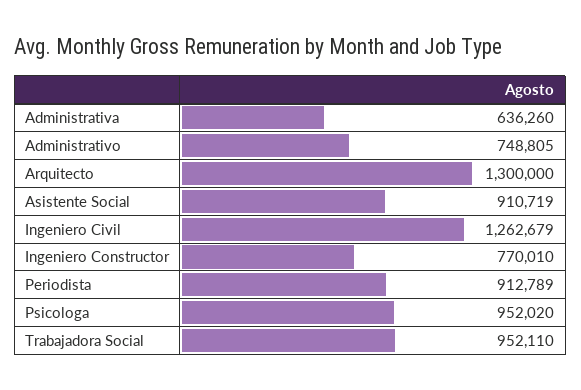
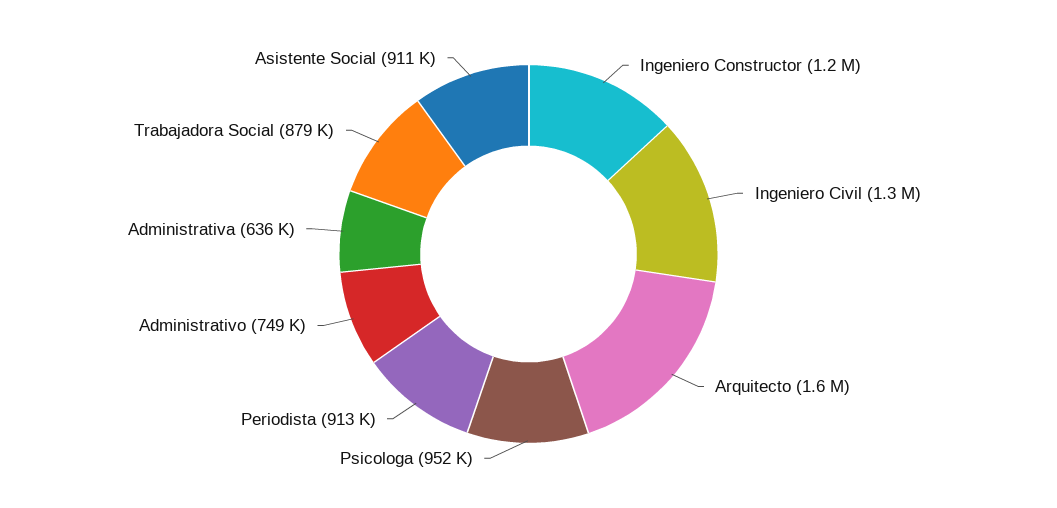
Arquitecto: 1300000 -> 1600000
Ingeniero Constructor: 770010 -> 1200000
Trabajadora Social: 952110 -> 879000

